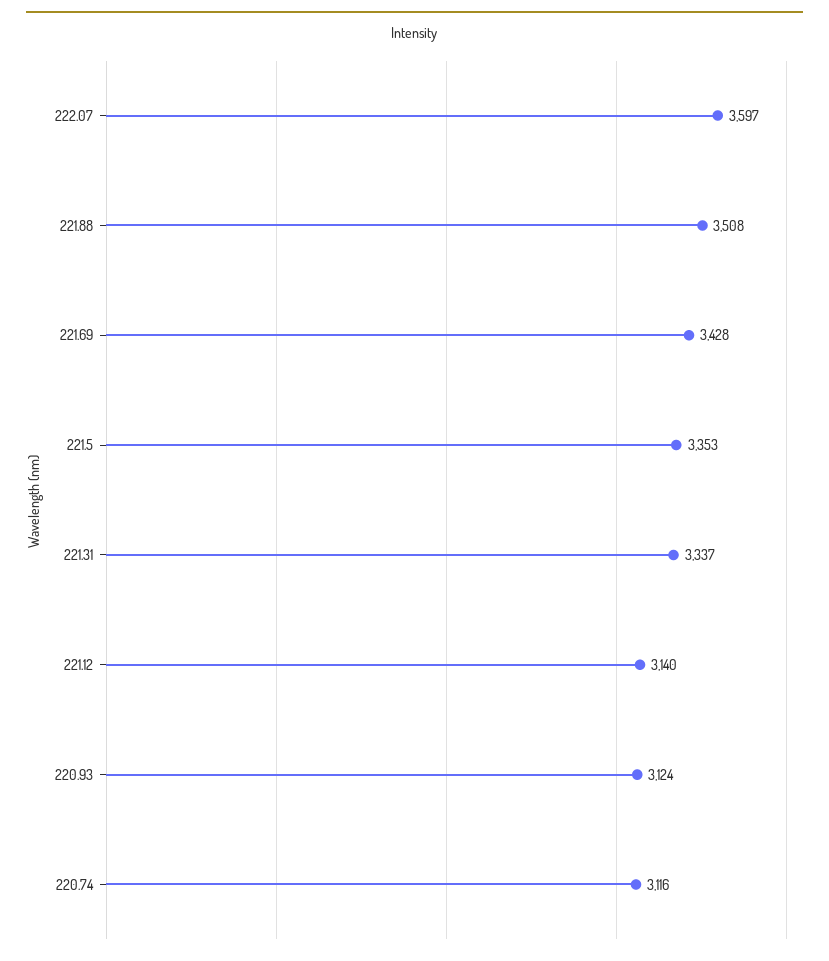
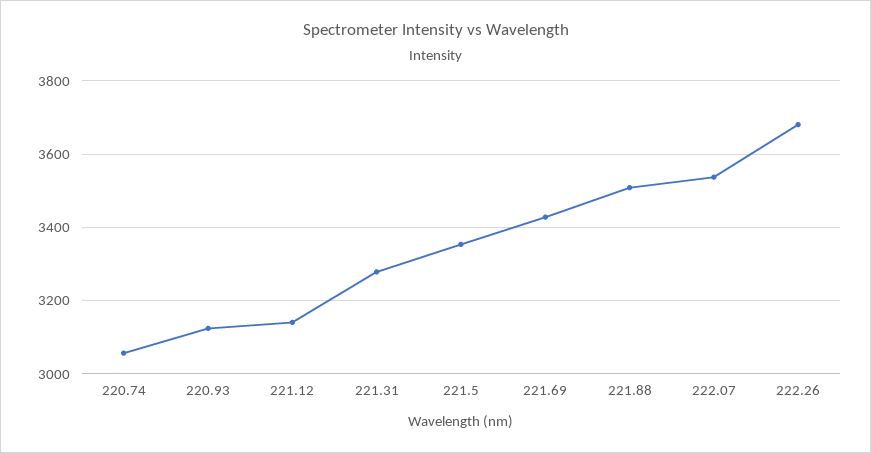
222.07: 3597 -> 3540
221.31: 3337 -> 3280
220.74: 3116 -> 3060
222.26: none -> 3680

